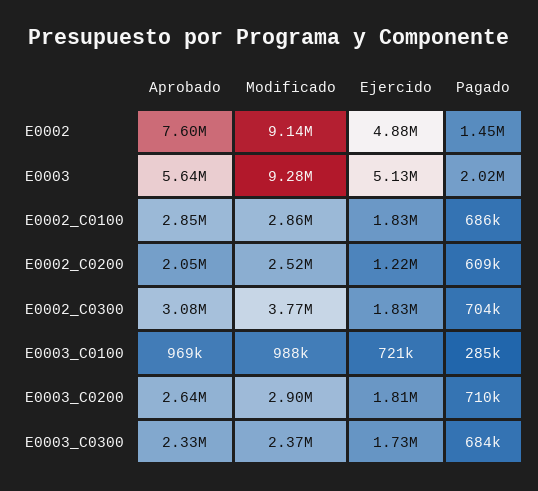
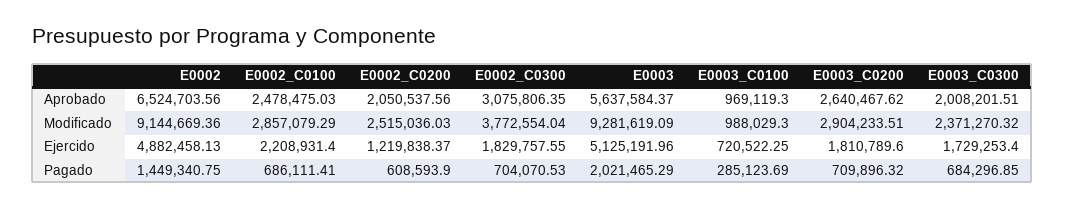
Aprobado, E0002: 7600000 -> 6524703.56
Aprobado, E0002_C0100: 2850000 -> 2478475.03
Ejercido, E0002_C0100: 1830000 -> 2208931.4
Aprobado, E0003_C0300: 2330000 -> 2008201.51

